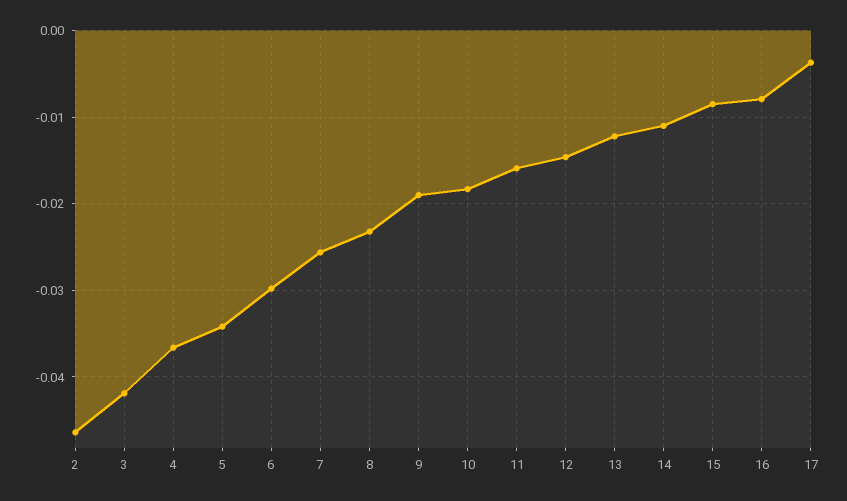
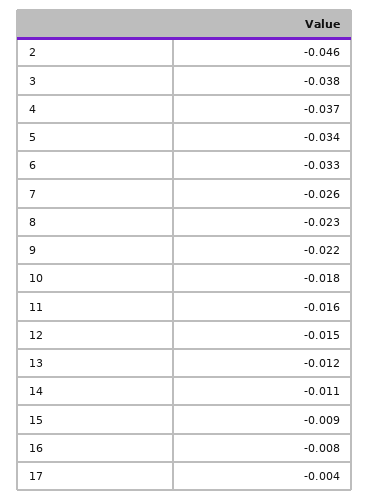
3: -0.042 -> -0.038
6: -0.03 -> -0.033
9: -0.019 -> -0.022

